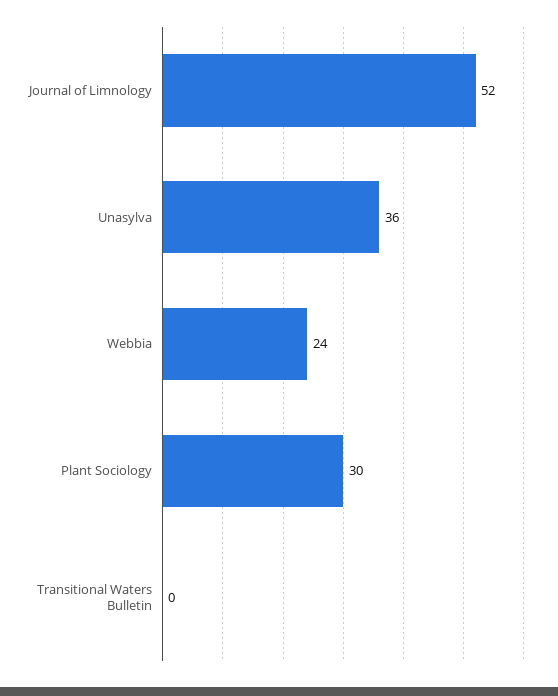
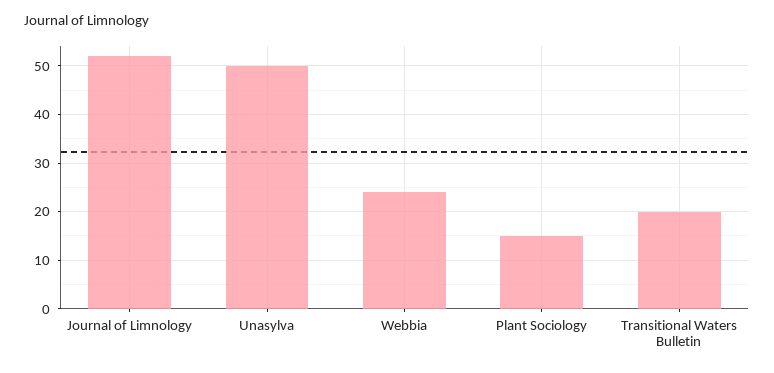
Unasylva: 36 -> 50
Plant Sociology: 30 -> 15
Transitional Waters Bulletin: 0 -> 20

